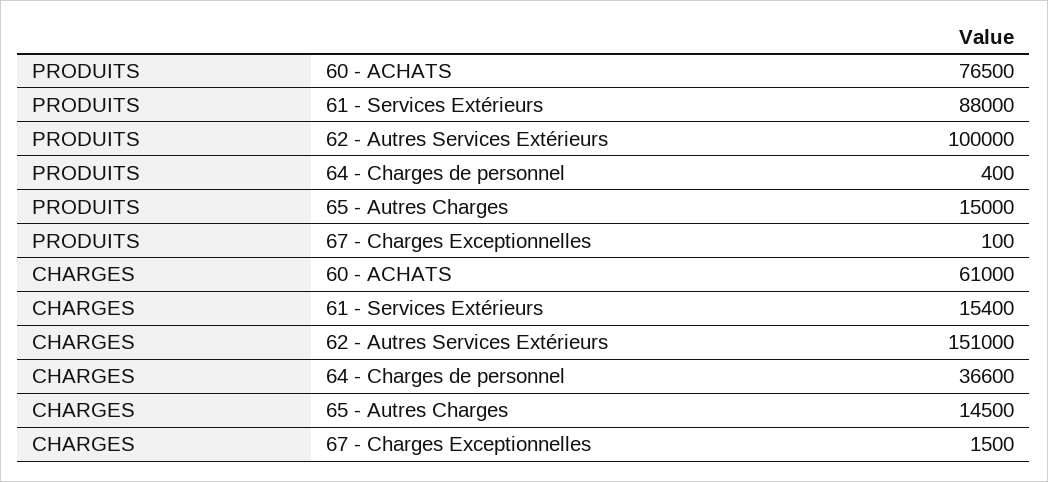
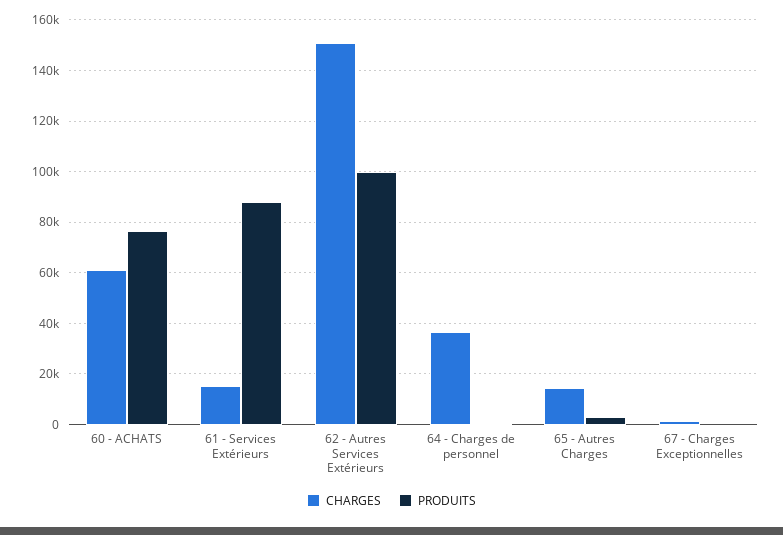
PRODUITS, 65 - Autres Charges: 15000 -> 2500

